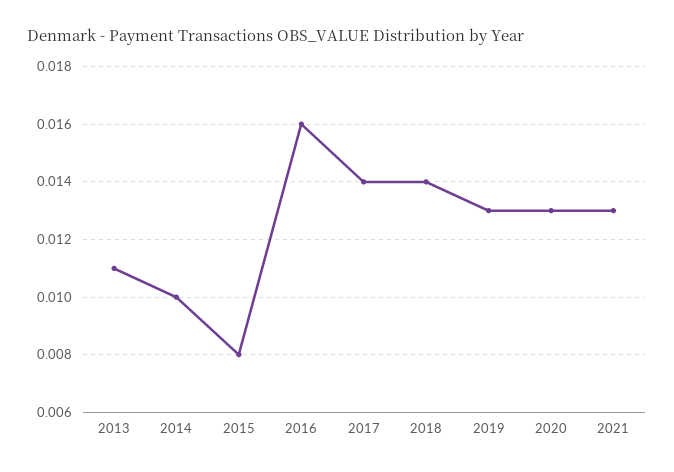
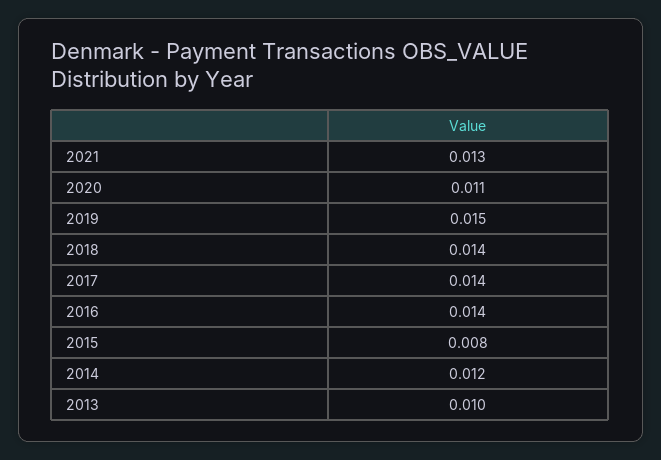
2013: 0.011 -> 0.01
2014: 0.01 -> 0.012
2016: 0.016 -> 0.014
2019: 0.013 -> 0.015
2020: 0.013 -> 0.011

